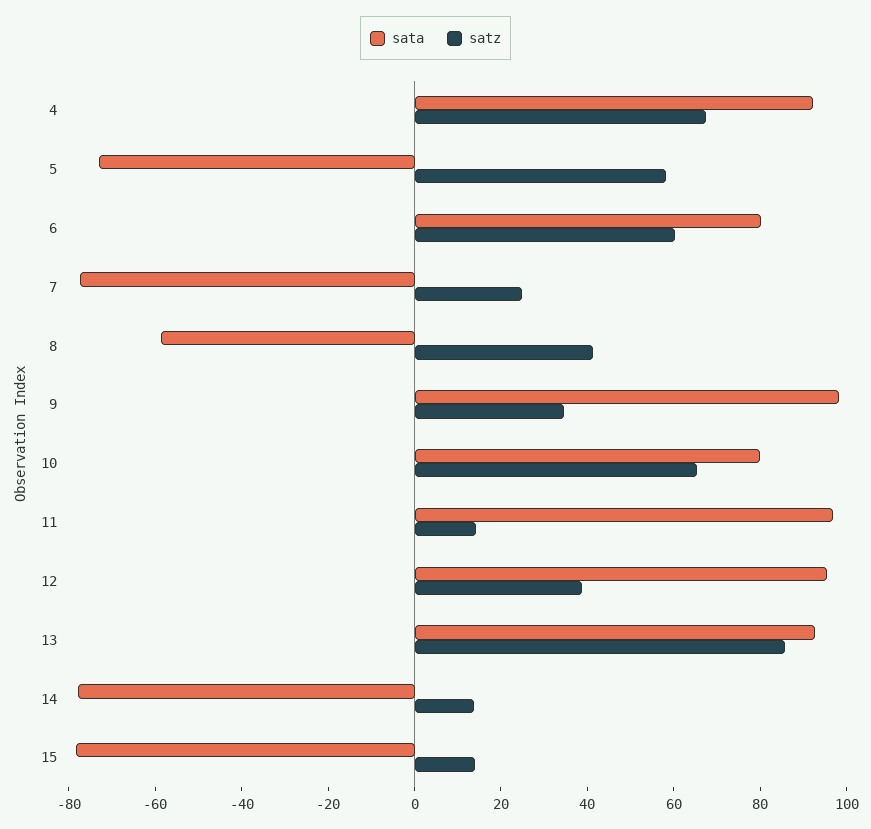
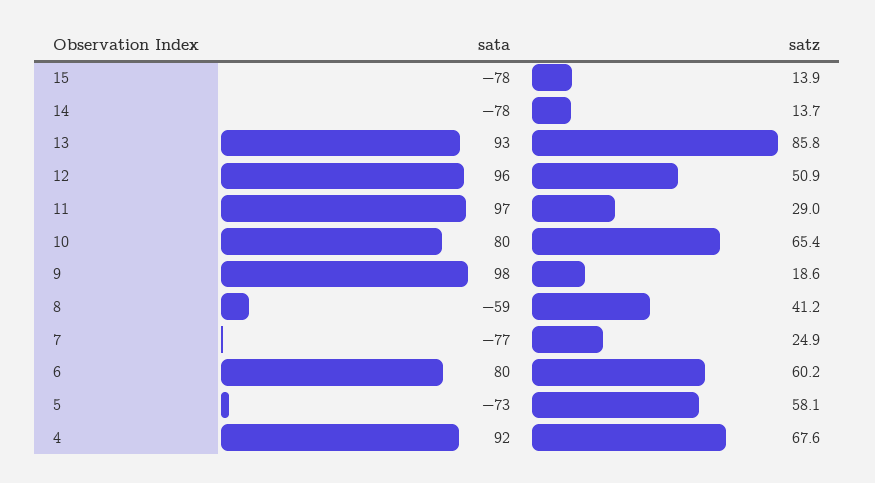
satz, 9: 35 -> 18.6
satz, 11: 15 -> 29
satz, 12: 40 -> 50.9

